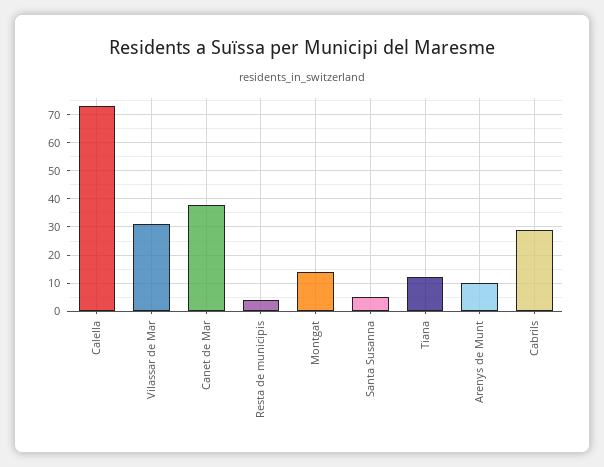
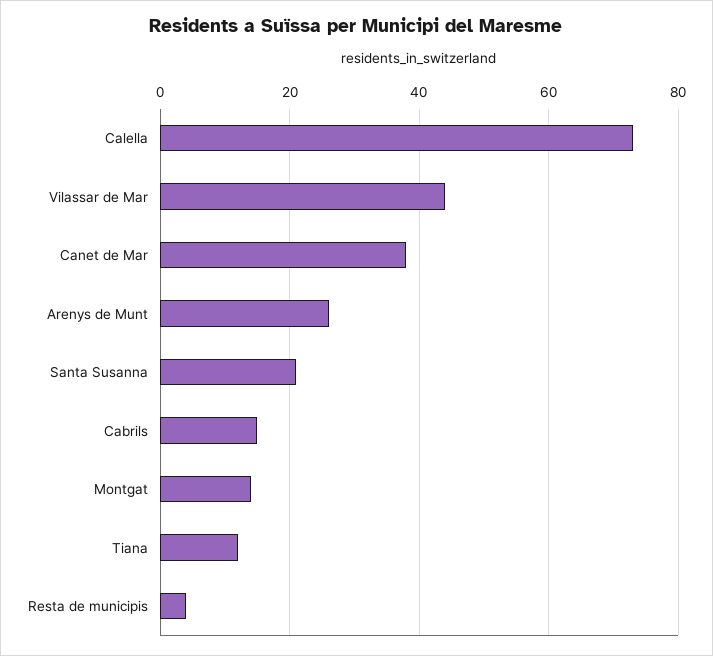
Vilassar de Mar: 30 -> 45
Santa Susanna: 5 -> 20
Arenys de Munt: 10 -> 25
Cabrils: 30 -> 15

